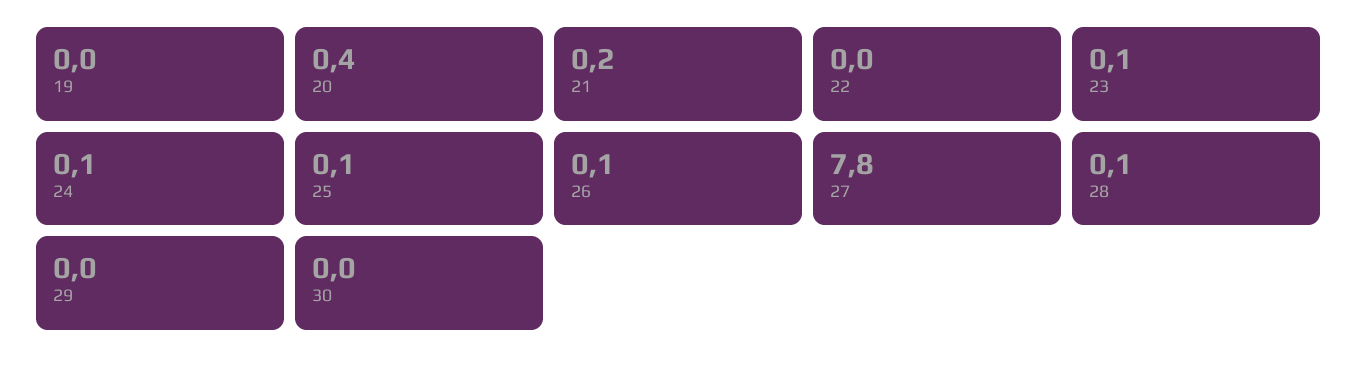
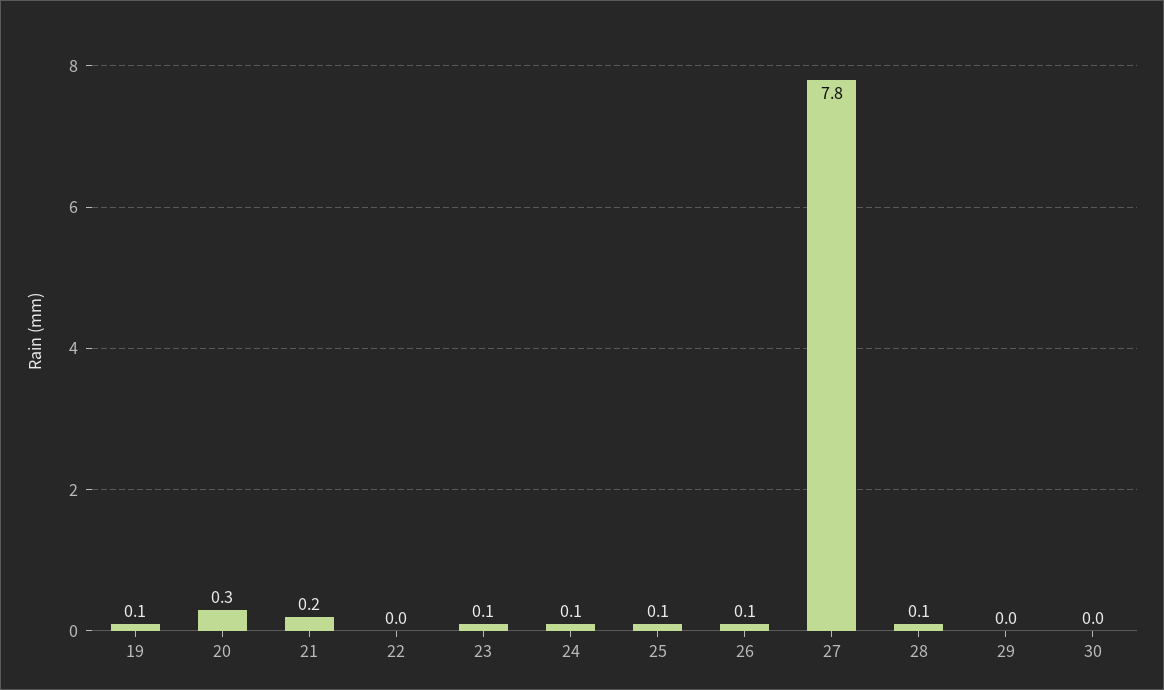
19: 0 -> 0.1
20: 0.4 -> 0.3

